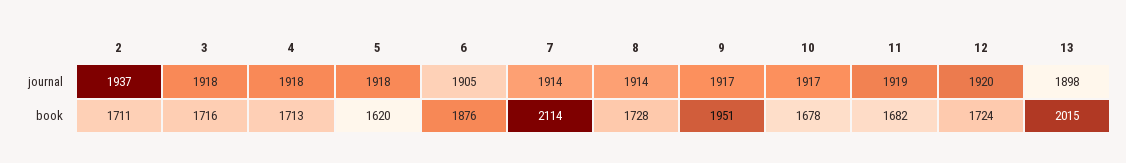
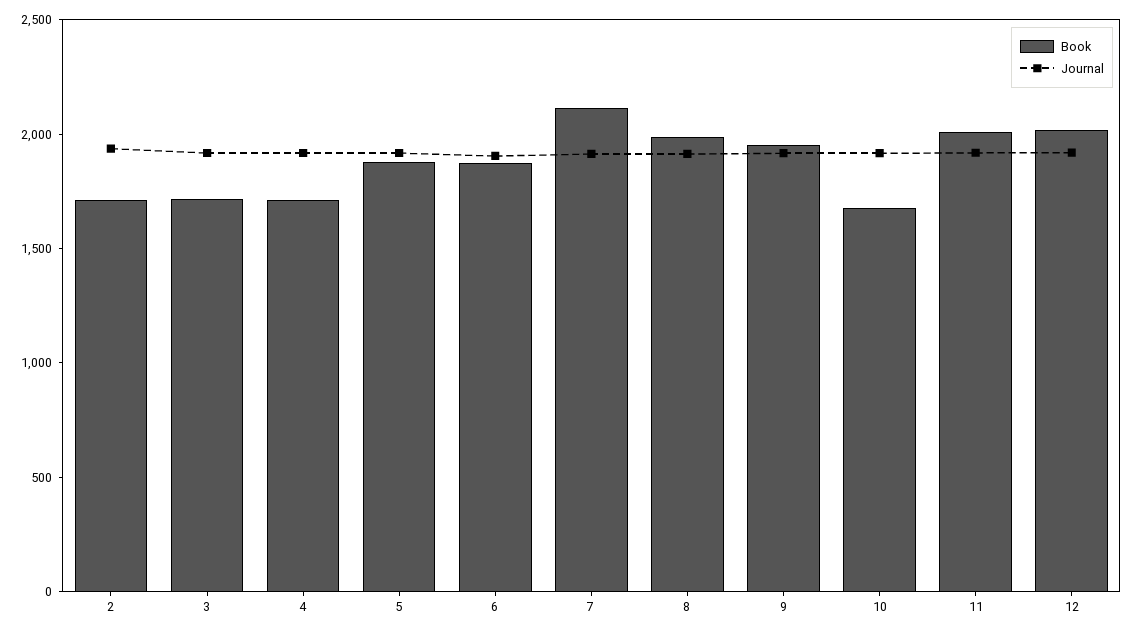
journal, 13: 1898 -> none
book, 5: 1620 -> 1900
book, 8: 1728 -> 2000
book, 11: 1682 -> 2000
book, 12: 1724 -> 2000
book, 13: 2015 -> none

